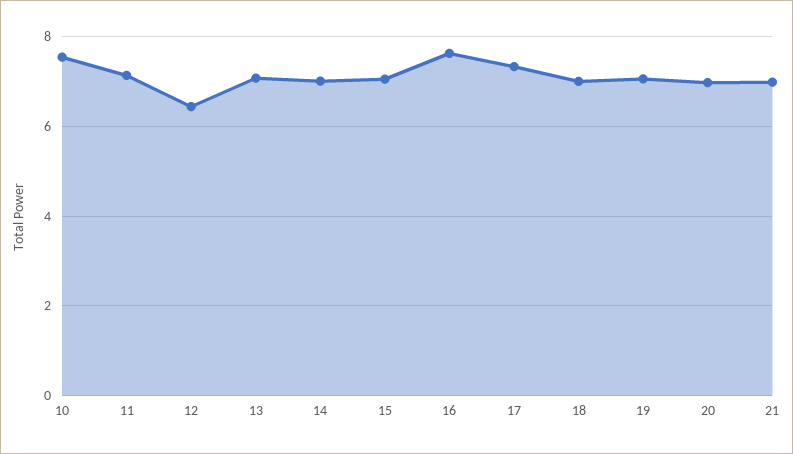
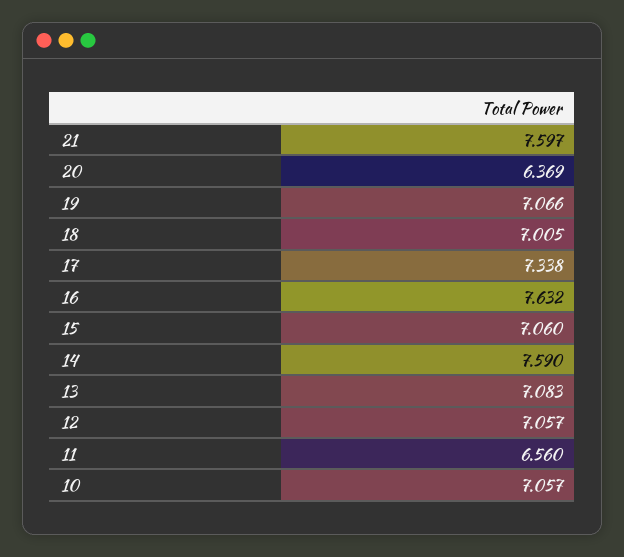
10: 7.6 -> 7.057
11: 7.2 -> 6.56
12: 6.4 -> 7.057
14: 7 -> 7.59
20: 7 -> 6.369
21: 7 -> 7.597

